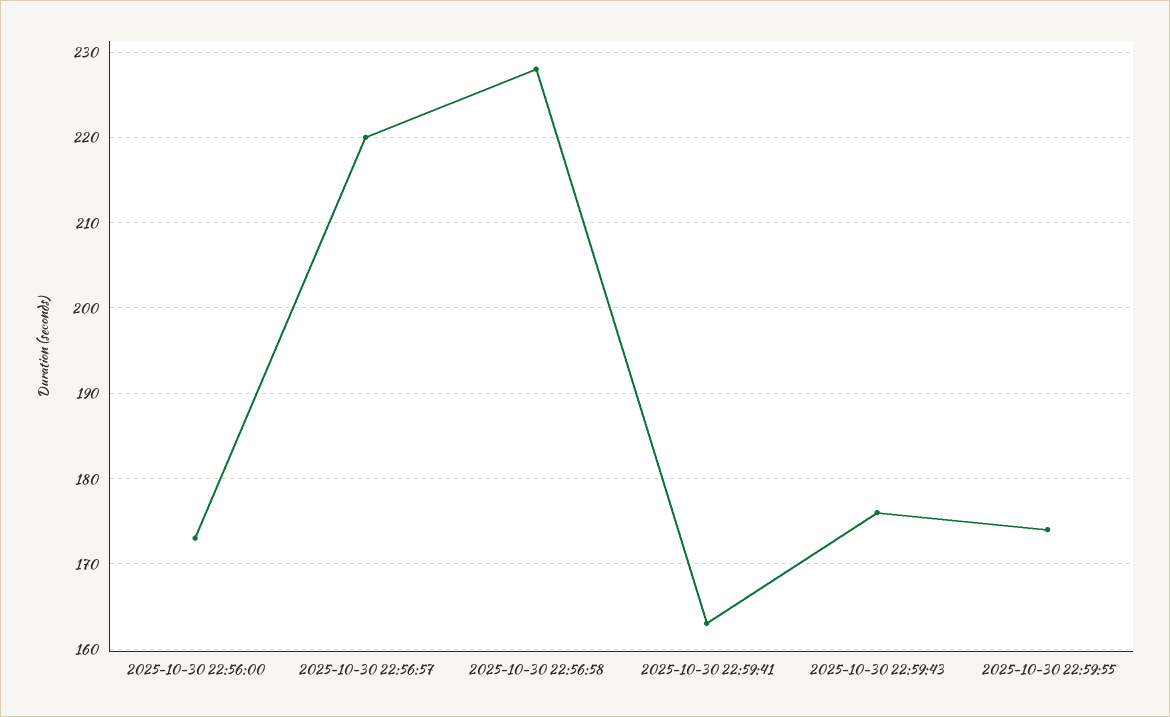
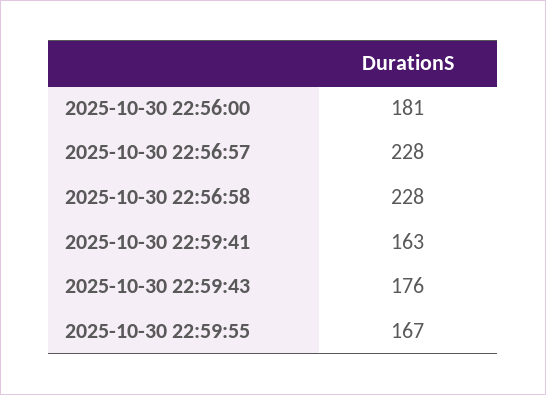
2025-10-30 22:56:00: 173 -> 181
2025-10-30 22:56:57: 220 -> 228
2025-10-30 22:59:55: 174 -> 167

